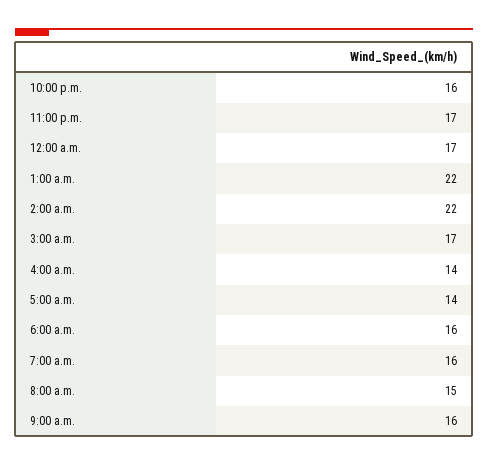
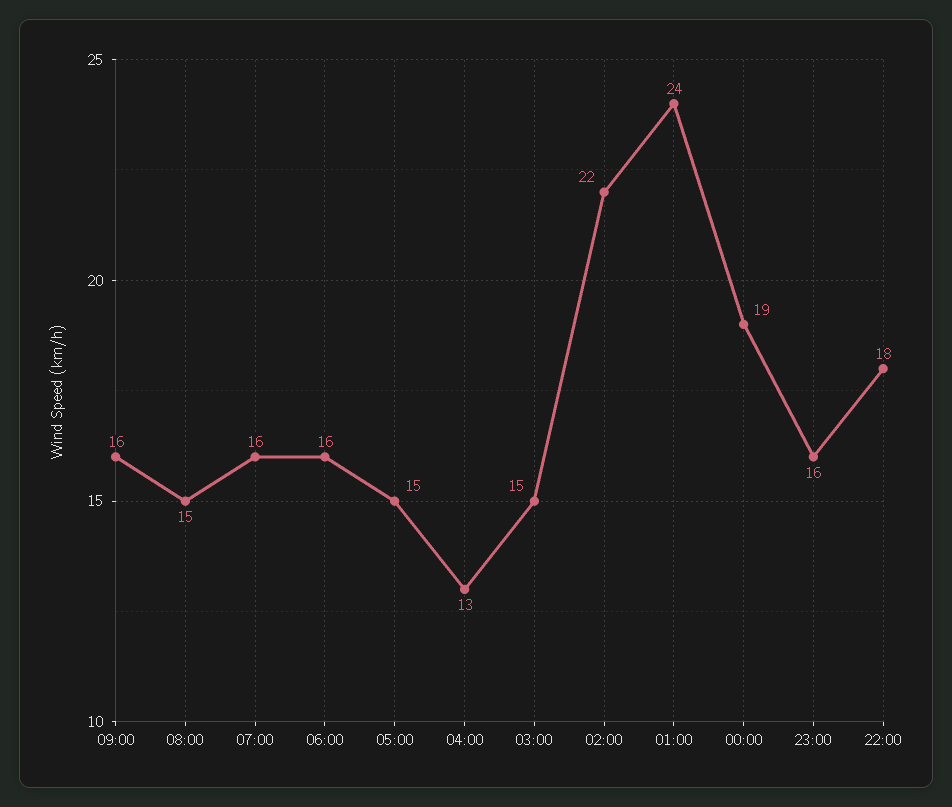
10:00 p.m.: 16 -> 18
11:00 p.m.: 17 -> 16
12:00 a.m.: 17 -> 19
1:00 a.m.: 22 -> 24
3:00 a.m.: 17 -> 15
4:00 a.m.: 14 -> 13
5:00 a.m.: 14 -> 15

